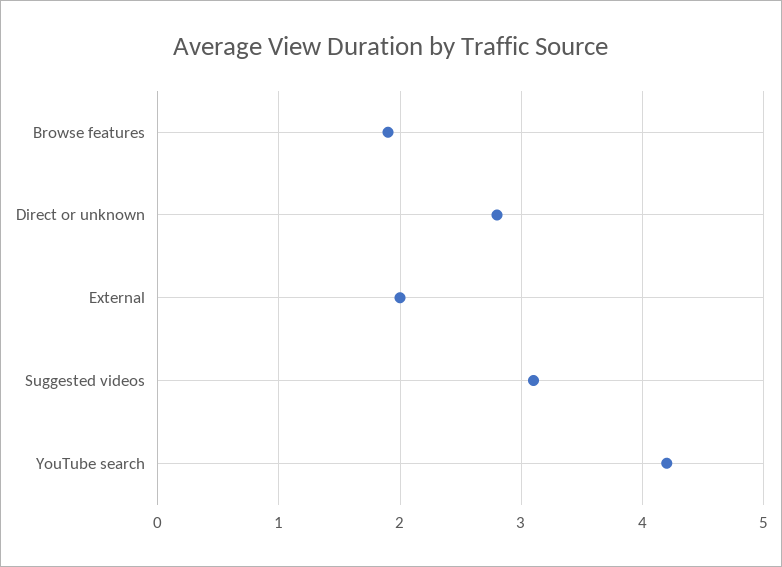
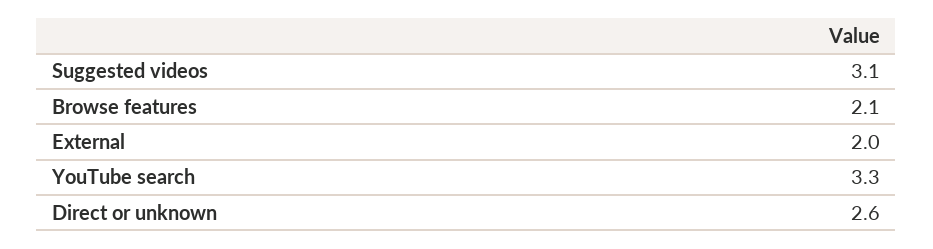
Browse features: 1.9 -> 2.1
Direct or unknown: 2.8 -> 2.6
YouTube search: 4.2 -> 3.3

